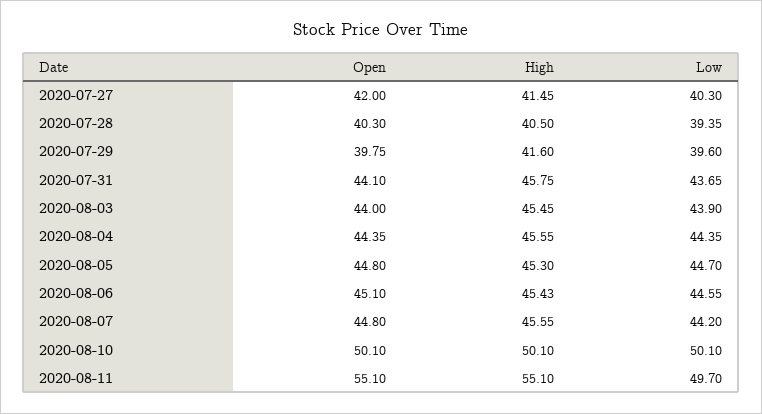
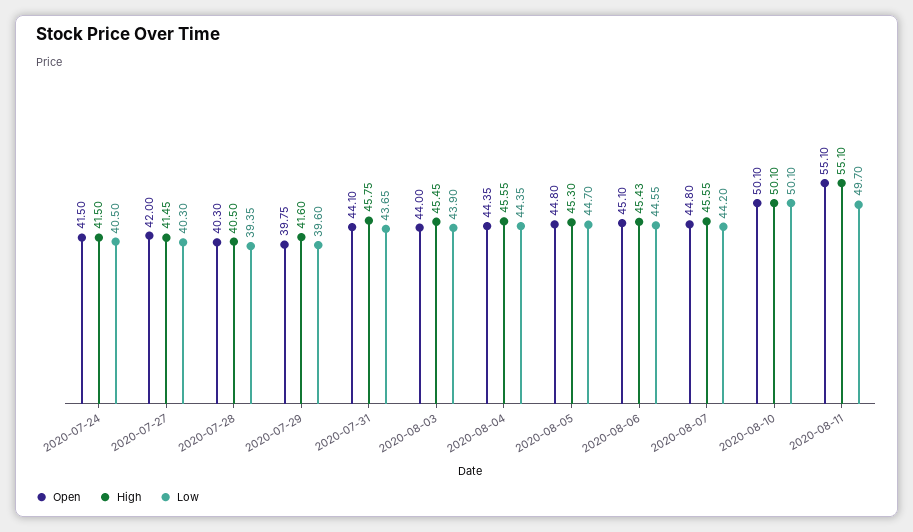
Open, 2020-07-24: none -> 41.5
High, 2020-07-24: none -> 41.5
Low, 2020-07-24: none -> 40.5

